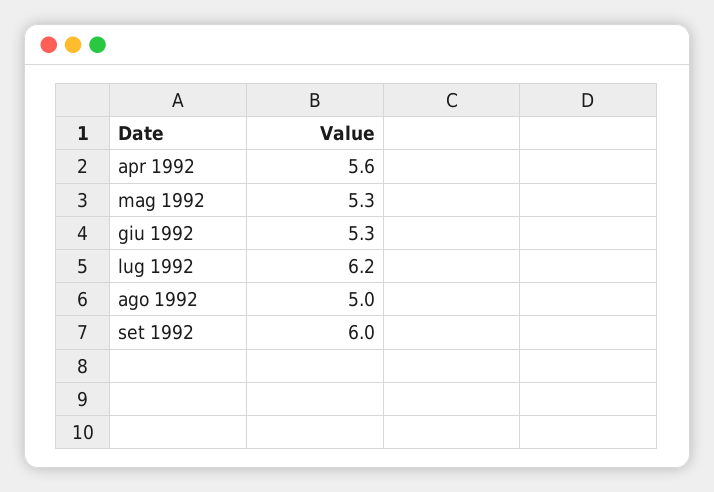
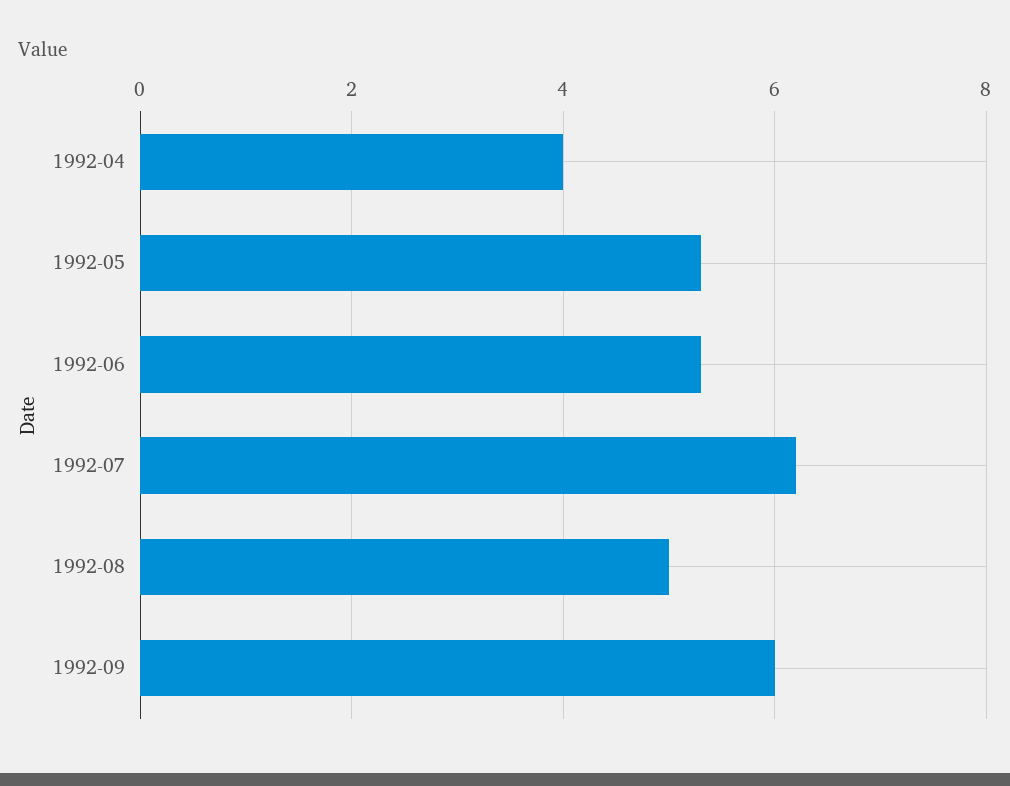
apr 1992: 5.6 -> 4

